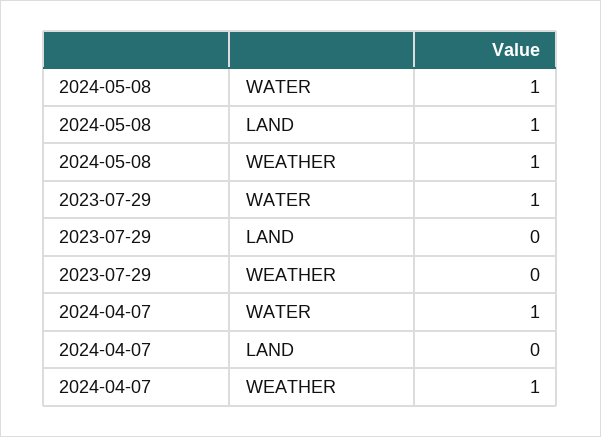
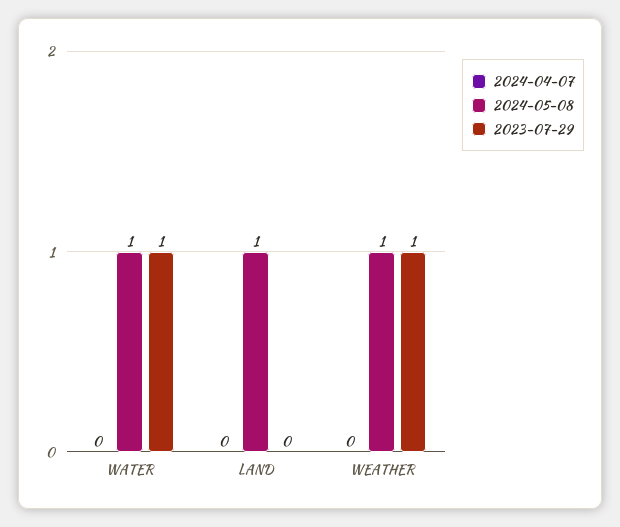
2023-07-29, WEATHER: 0 -> 1
2024-04-07, WATER: 1 -> 0
2024-04-07, WEATHER: 1 -> 0

